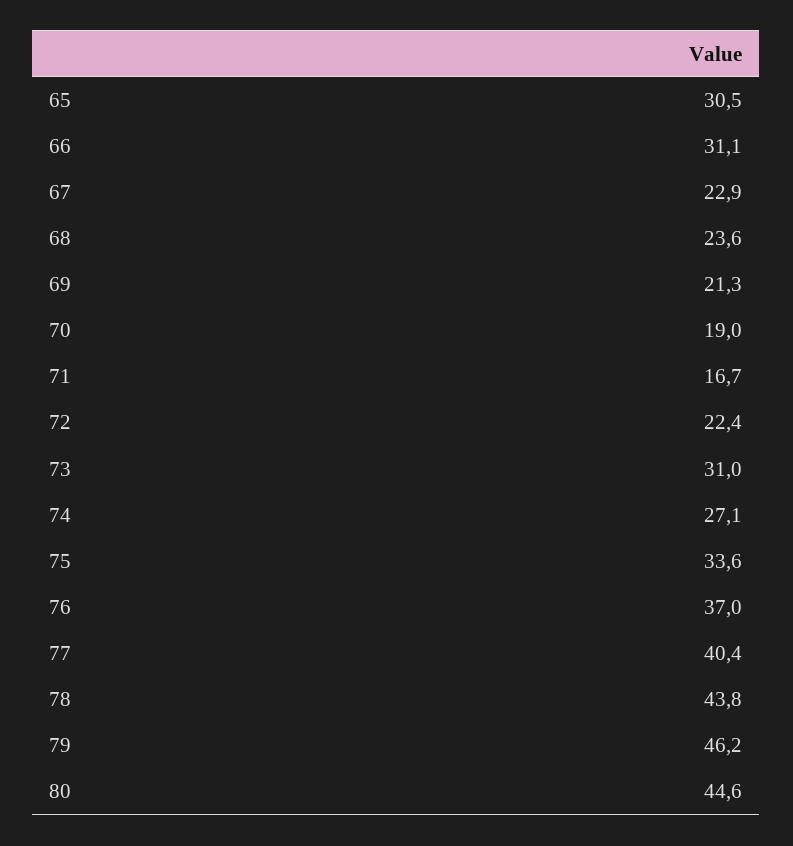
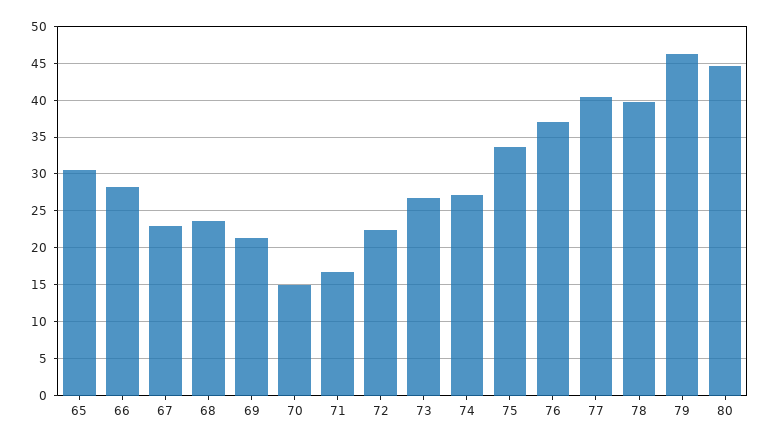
66: 31.1 -> 28
70: 19 -> 15
73: 31 -> 27
78: 43.8 -> 40

